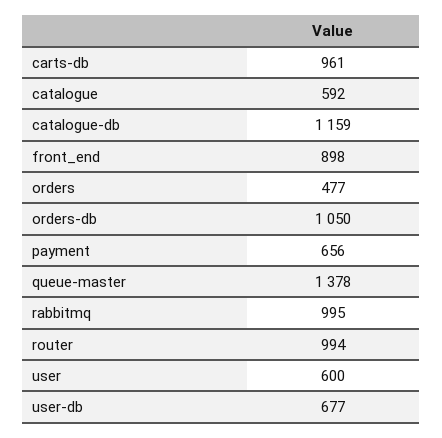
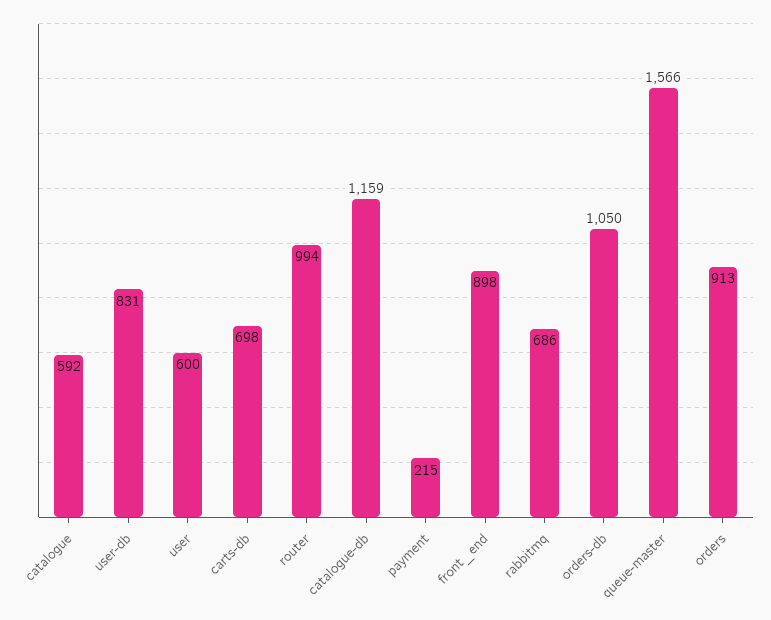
carts-db: 961 -> 698
orders: 477 -> 913
payment: 656 -> 215
queue-master: 1378 -> 1566
rabbitmq: 995 -> 686
user-db: 677 -> 831

